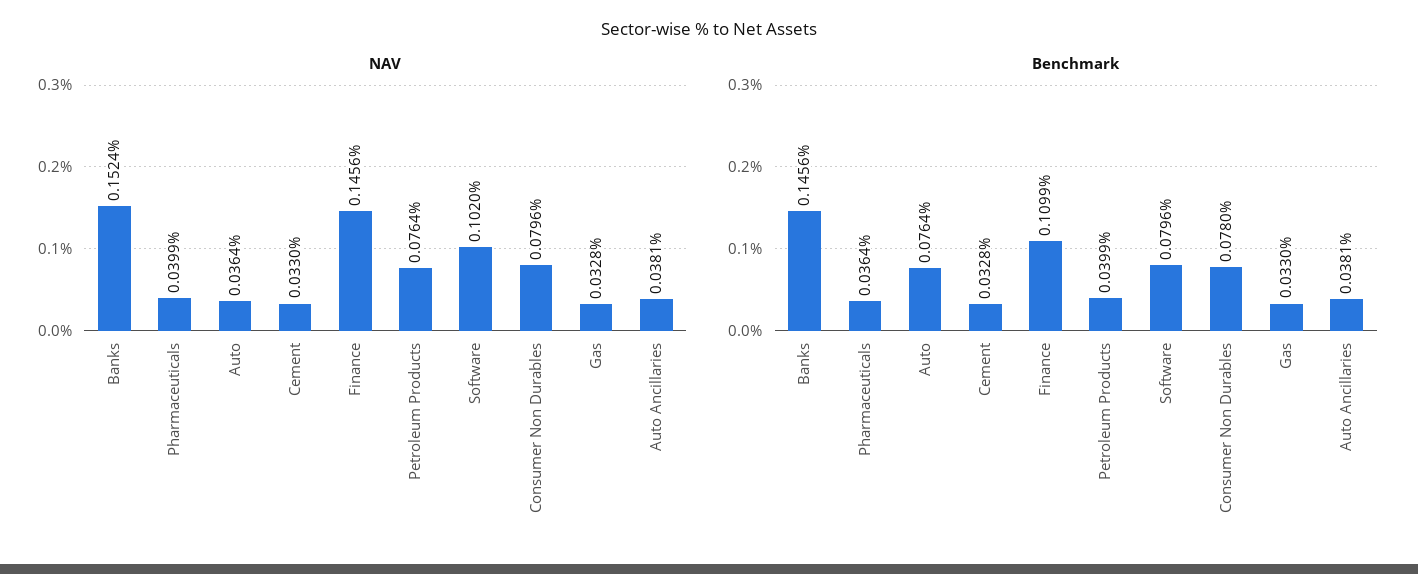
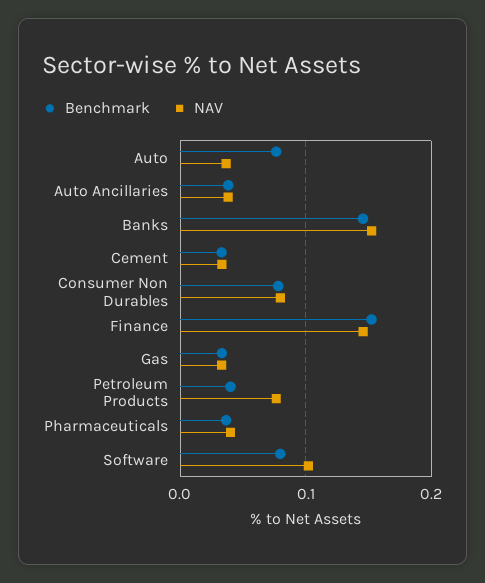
Benchmark, Finance: 0.1099 -> 0.15

